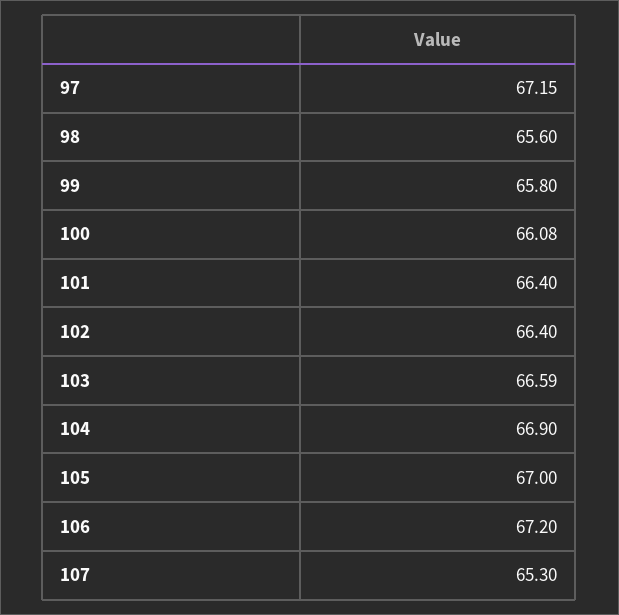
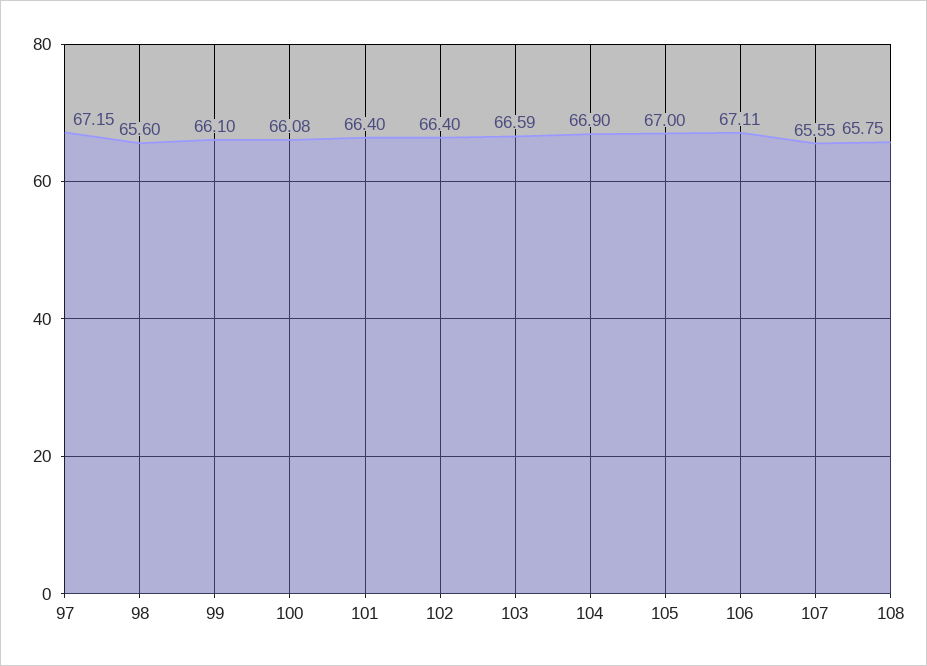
99: 65.8 -> 66.1
106: 67.2 -> 67.11
107: 65.3 -> 65.55
108: none -> 65.75

